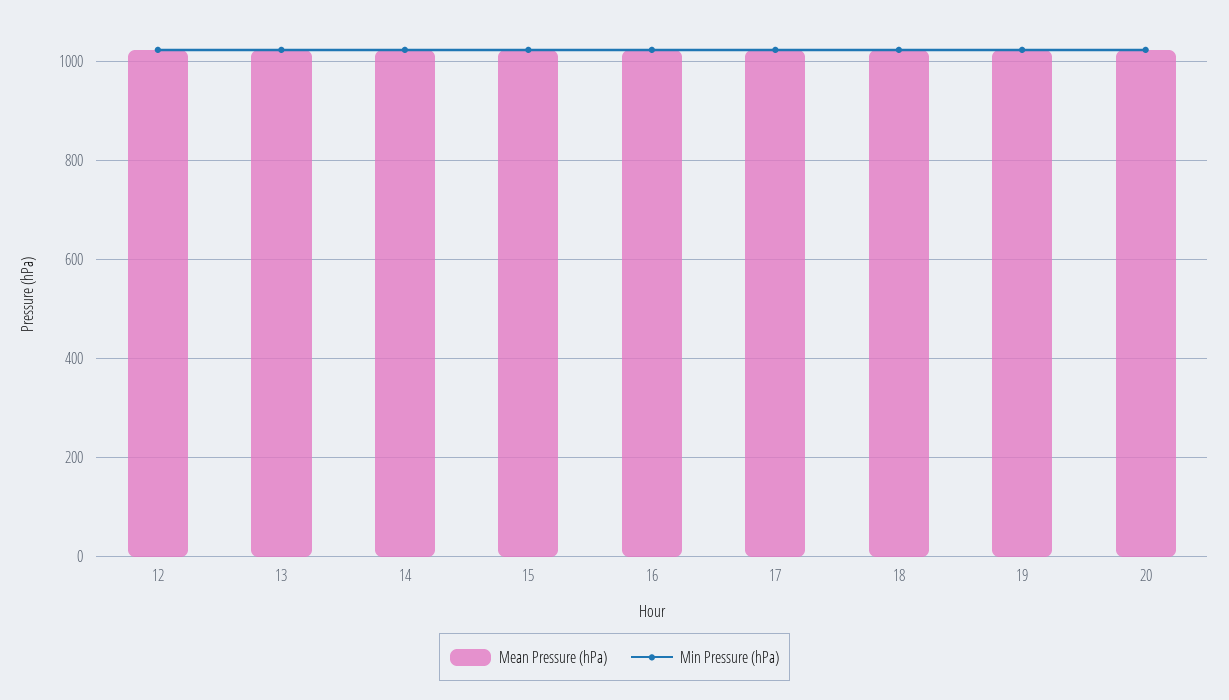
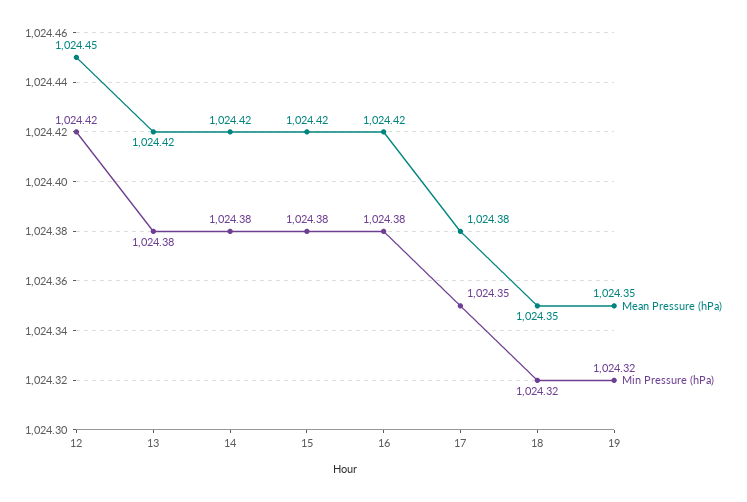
Mean Pressure (hPa), 20: 1020 -> none
Min Pressure (hPa), 20: 1020 -> none

